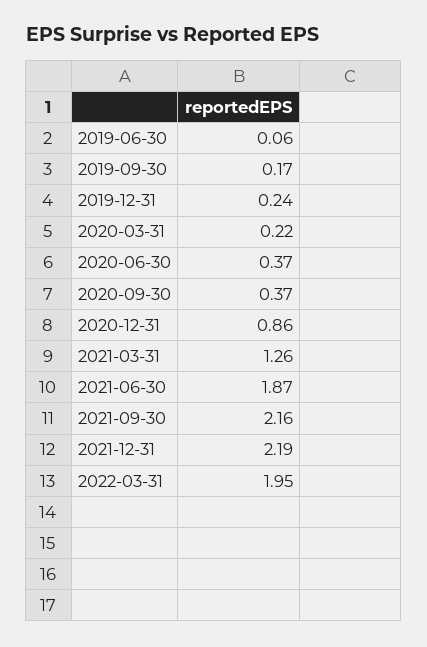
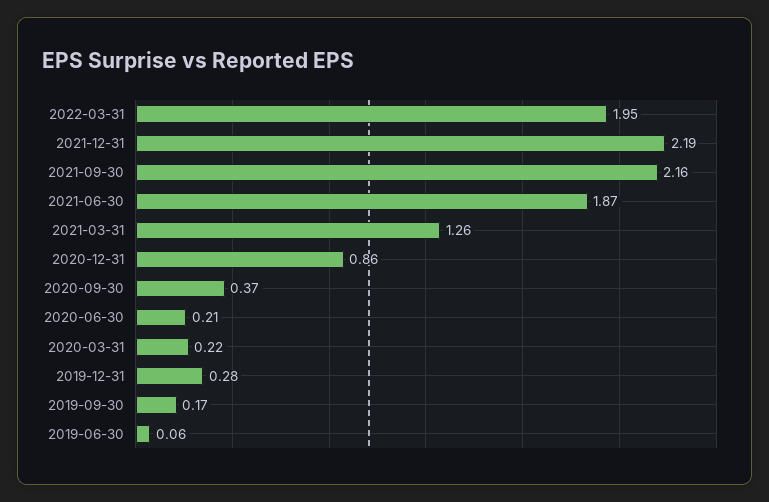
2019-12-31: 0.24 -> 0.28
2020-06-30: 0.37 -> 0.21

